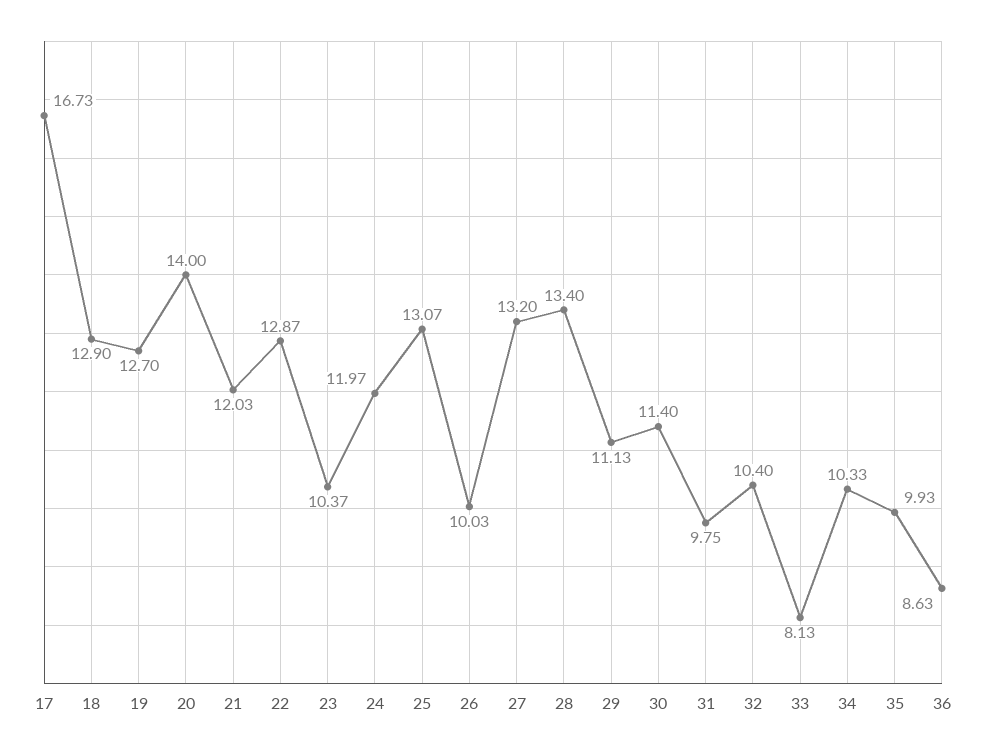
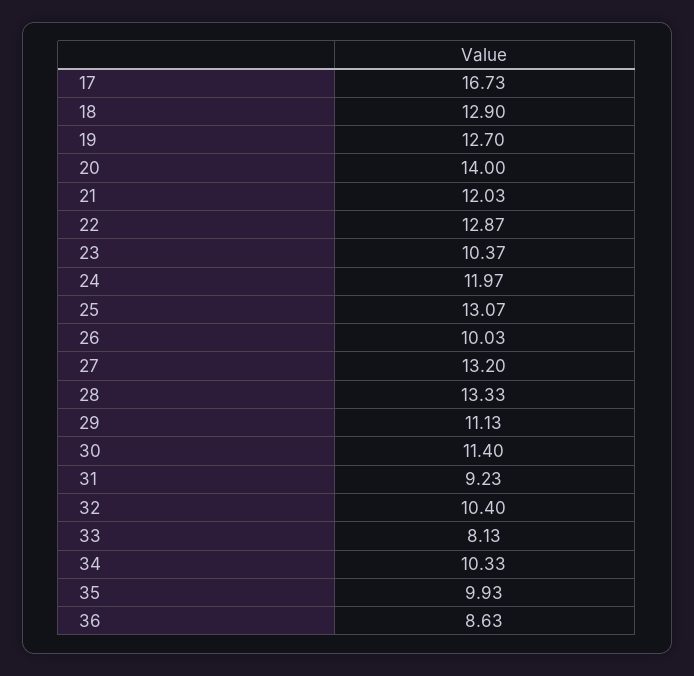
28: 13.4 -> 13.33
31: 9.75 -> 9.23

